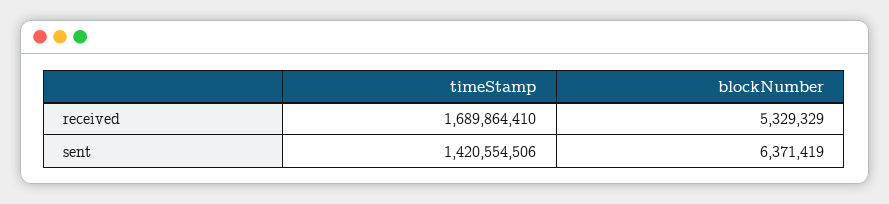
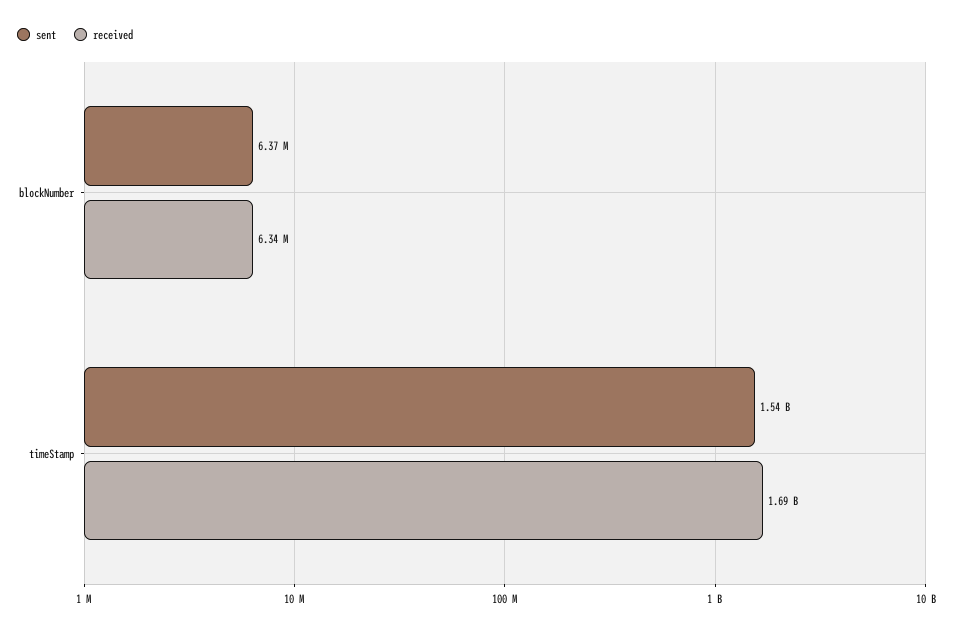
received, blockNumber: 5329329 -> 6340000
sent, timeStamp: 1420554506 -> 1540000000

